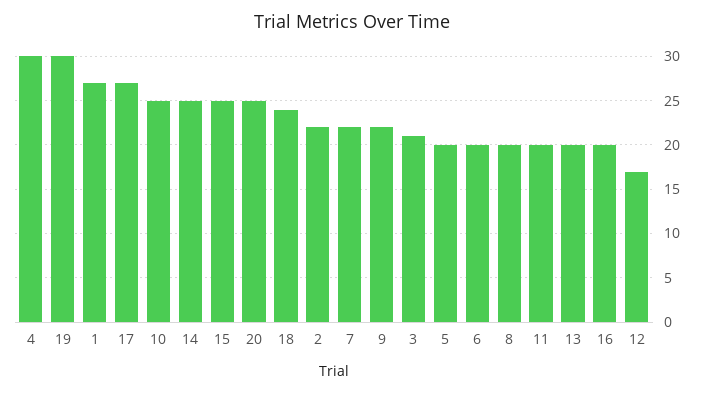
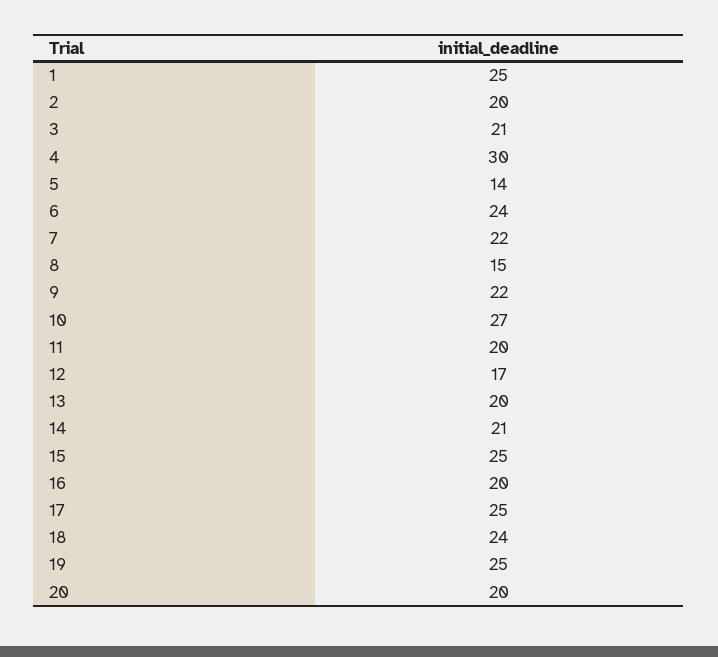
19: 30 -> 25
1: 27 -> 25
17: 27 -> 25
10: 25 -> 27
14: 25 -> 21
20: 25 -> 20
2: 22 -> 20
5: 20 -> 14
6: 20 -> 24
8: 20 -> 15

